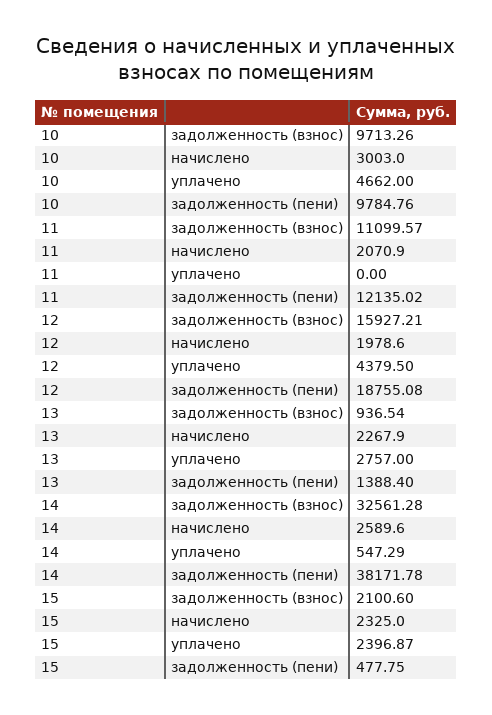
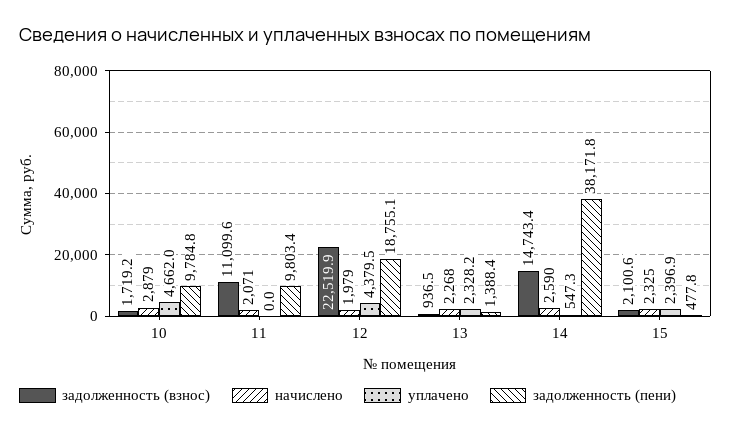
задолженность (взнос), 10: 9713.26 -> 1719.2
начислено, 10: 3003 -> 2879
задолженность (пени), 11: 12135.02 -> 9803.4
задолженность (взнос), 12: 15927.21 -> 22519.9
уплачено, 13: 2757 -> 2328.2
задолженность (взнос), 14: 32561.28 -> 14743.4

